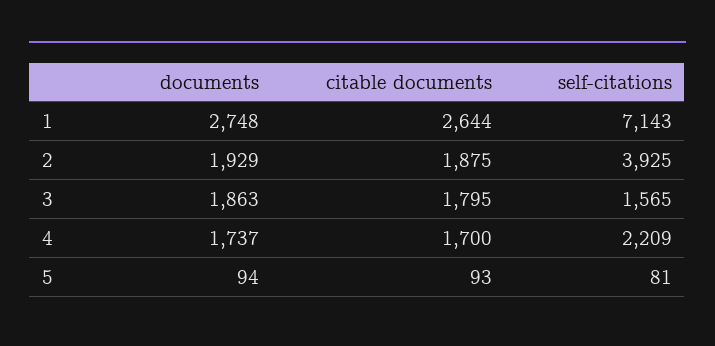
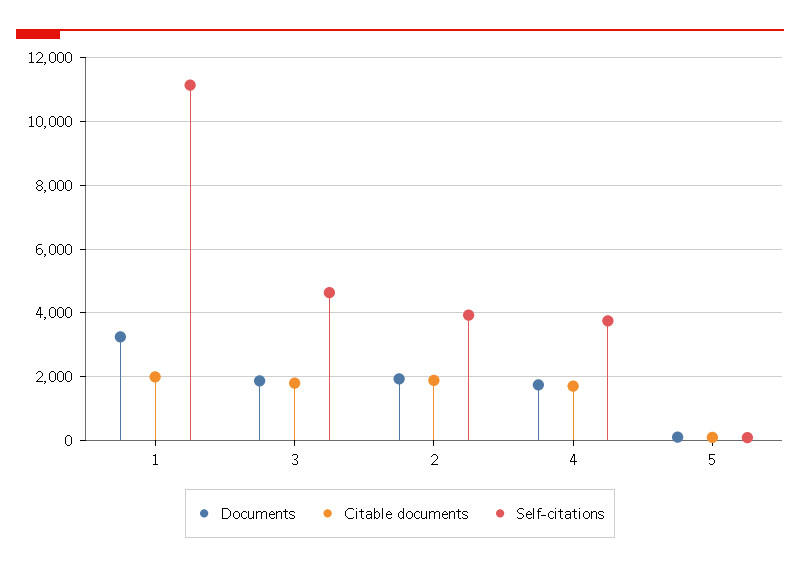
documents, 1: 2748 -> 3200
citable documents, 1: 2644 -> 2000
self-citations, 1: 7143 -> 11200
self-citations, 3: 1565 -> 4600
self-citations, 4: 2209 -> 3800

